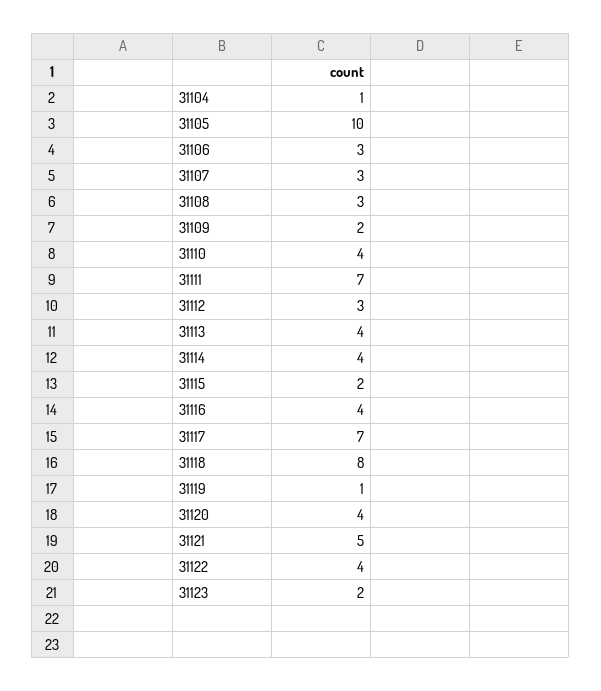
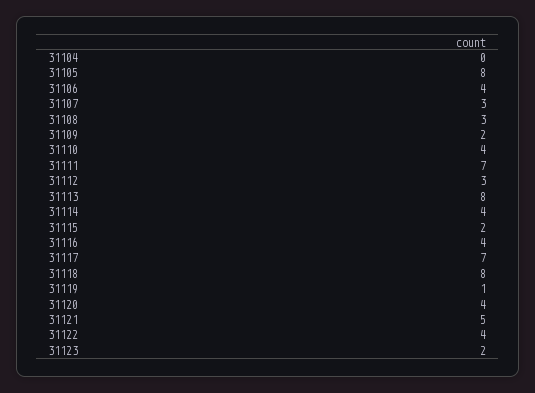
31104: 1 -> 0
31105: 10 -> 8
31106: 3 -> 4
31113: 4 -> 8

